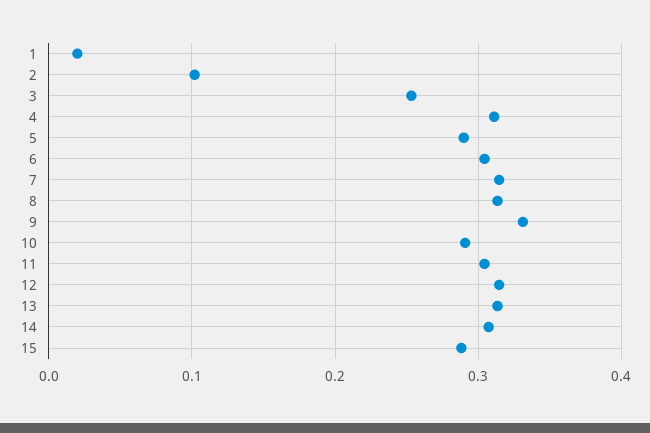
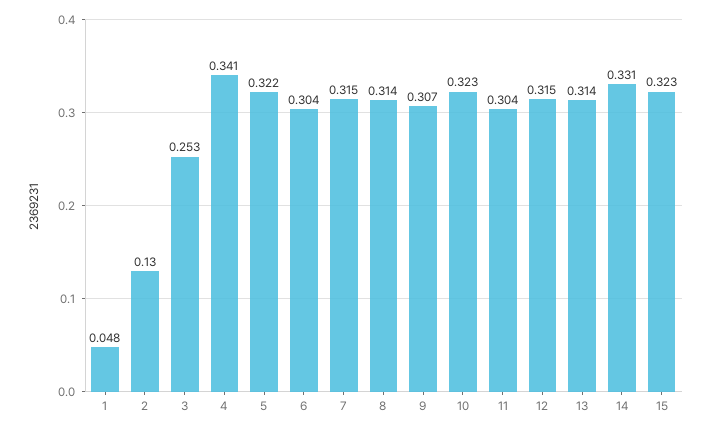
1: 0.02 -> 0.048
2: 0.1 -> 0.13
4: 0.31 -> 0.341
5: 0.29 -> 0.322
9: 0.33 -> 0.307
10: 0.29 -> 0.323
14: 0.31 -> 0.331
15: 0.29 -> 0.323

